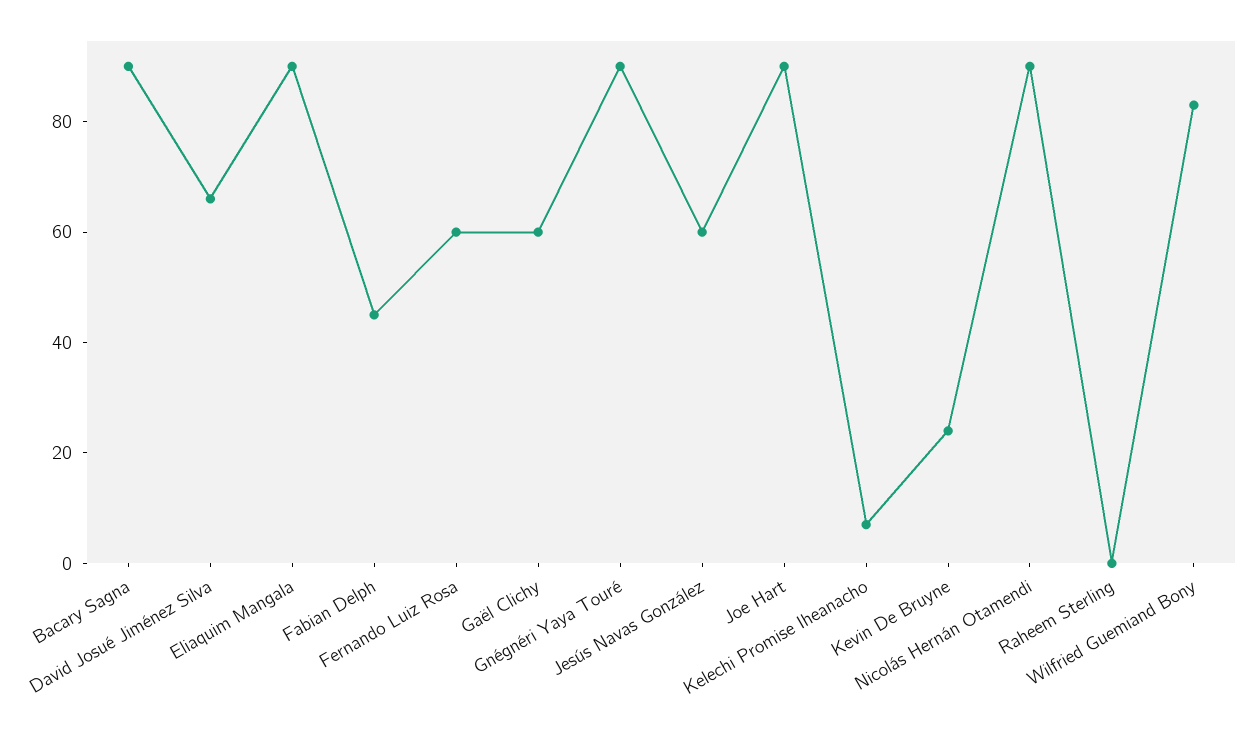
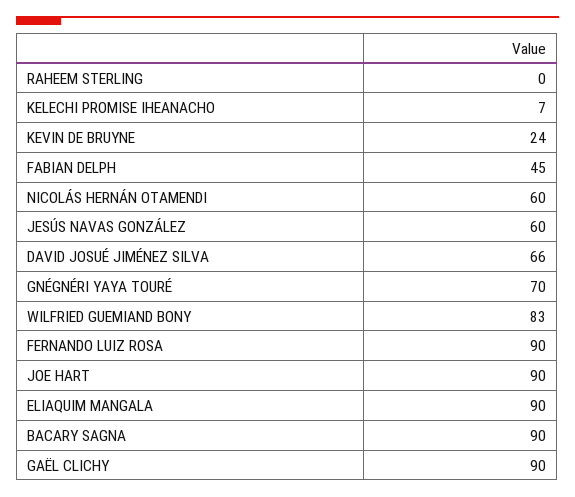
Fernando Luiz Rosa: 60 -> 90
Gaël Clichy: 60 -> 90
Gnégnéri Yaya Touré: 90 -> 70
Nicolás Hernán Otamendi: 90 -> 60

